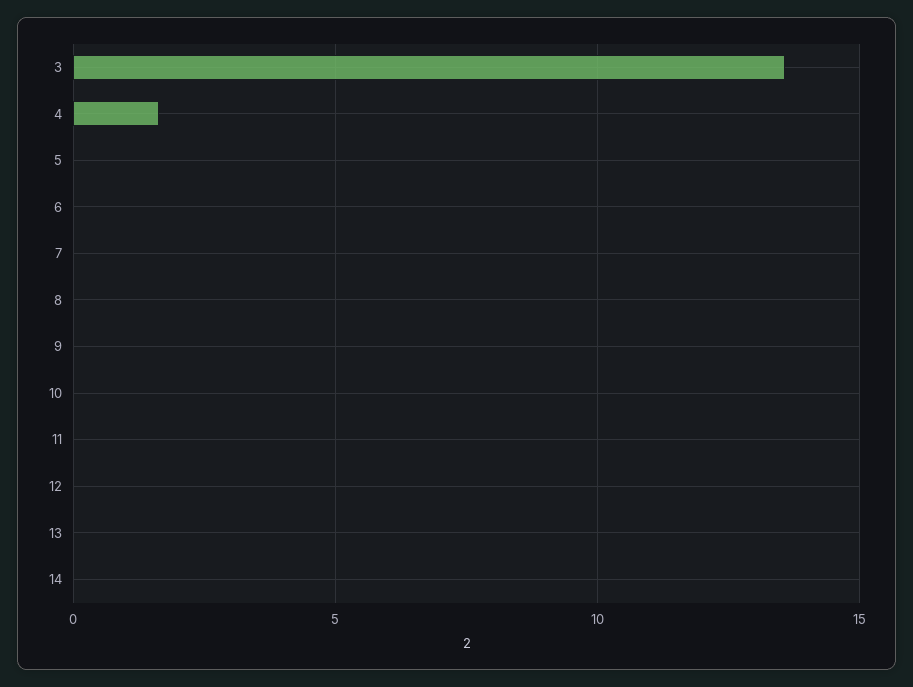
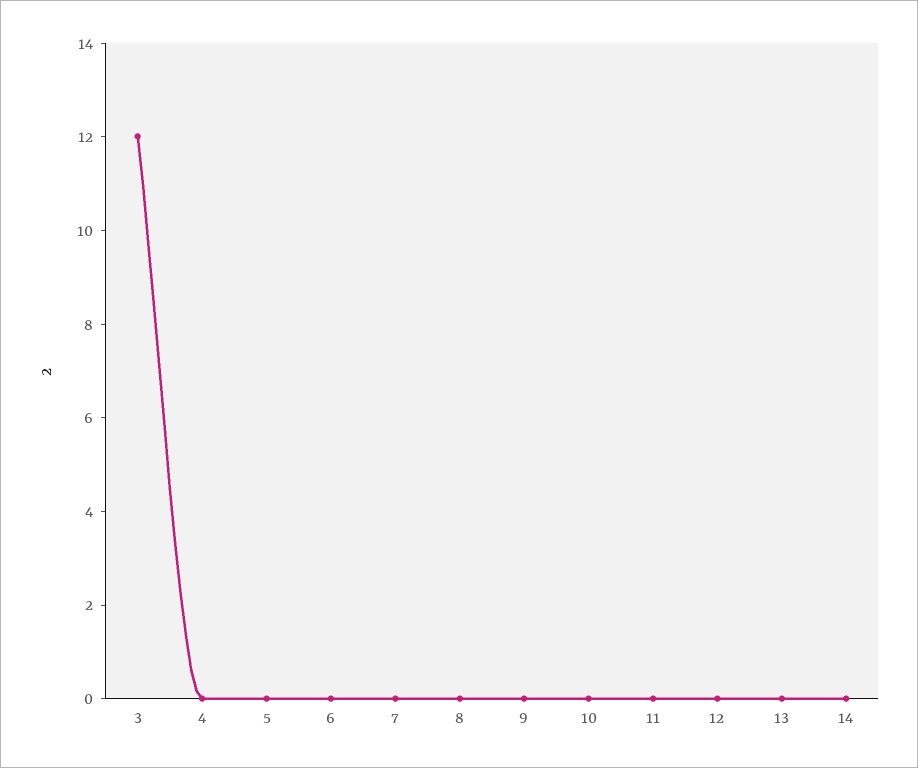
3: 13.5 -> 12
4: 1.5 -> 0

